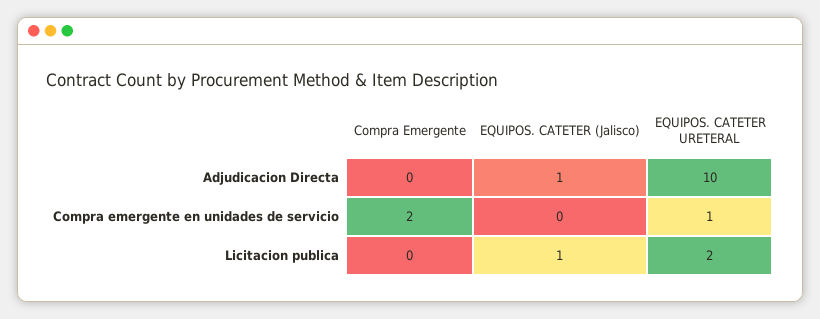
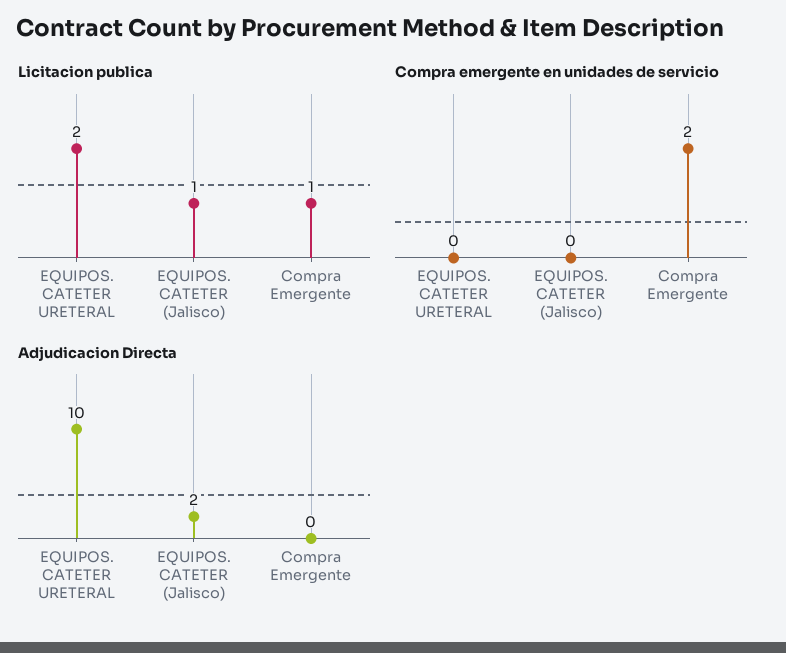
Adjudicacion Directa, EQUIPOS. CATETER (Jalisco): 1 -> 2
Compra emergente en unidades de servicio, EQUIPOS. CATETER URETERAL: 1 -> 0
Licitacion publica, Compra Emergente: 0 -> 1

